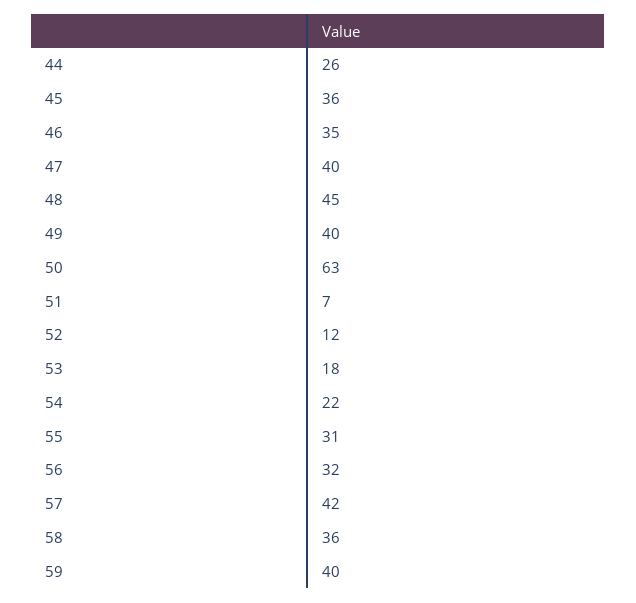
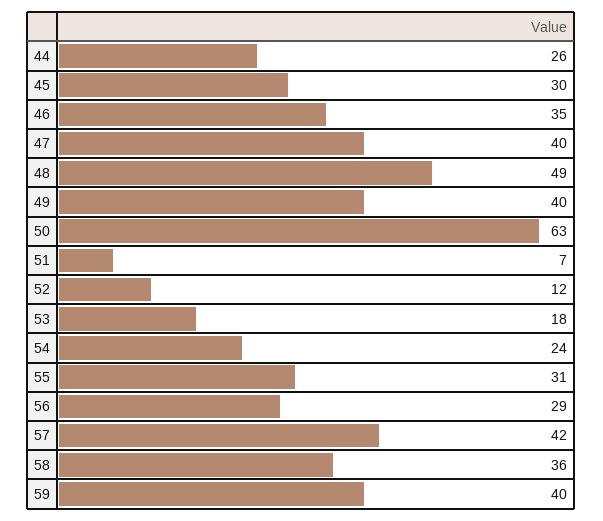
45: 36 -> 30
48: 45 -> 49
54: 22 -> 24
56: 32 -> 29

